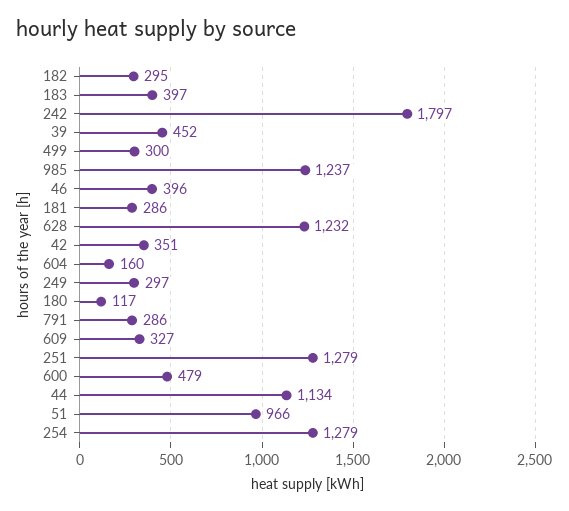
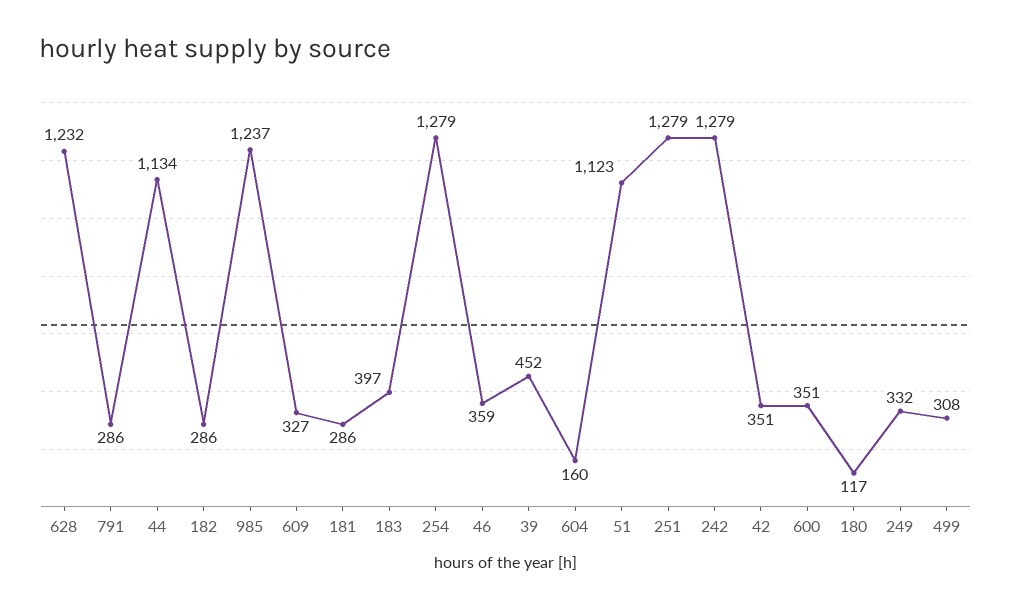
182: 295 -> 286
242: 1797 -> 1279
499: 300 -> 308
46: 396 -> 359
249: 297 -> 332
600: 479 -> 351
51: 966 -> 1123

